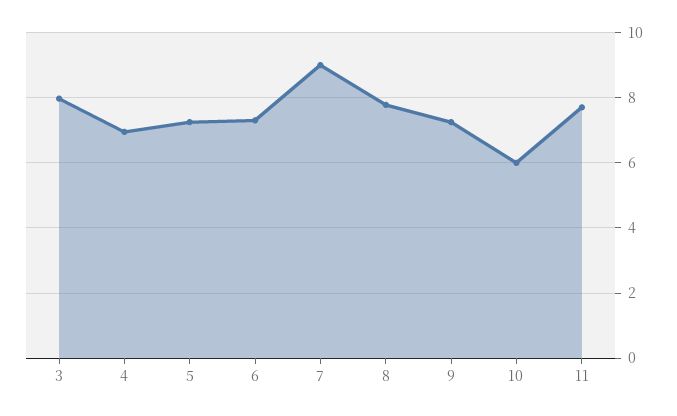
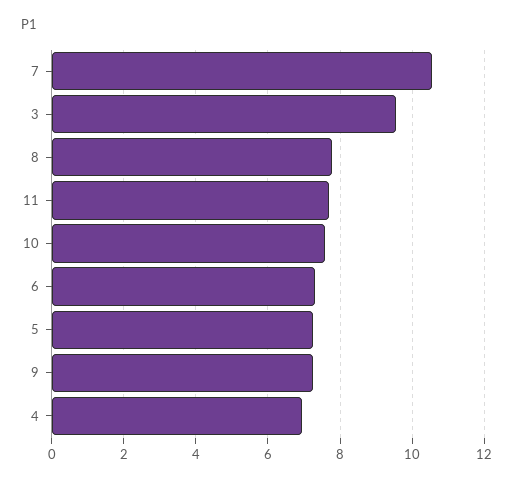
3: 8 -> 9.6
7: 9 -> 10.6
10: 6 -> 7.6

